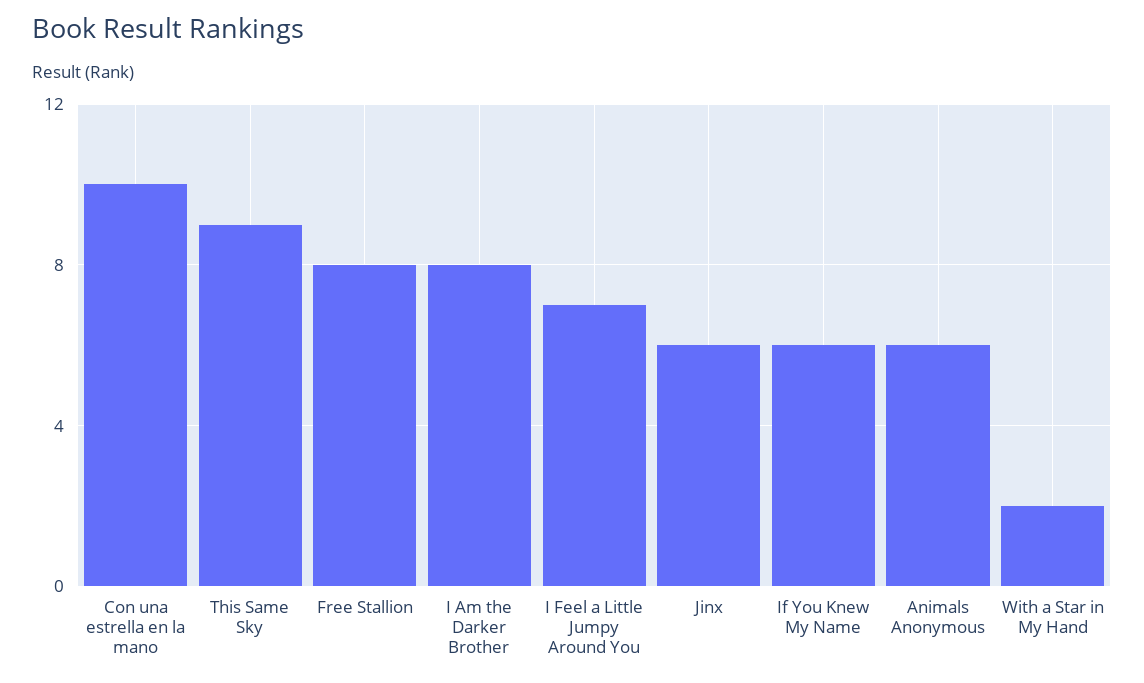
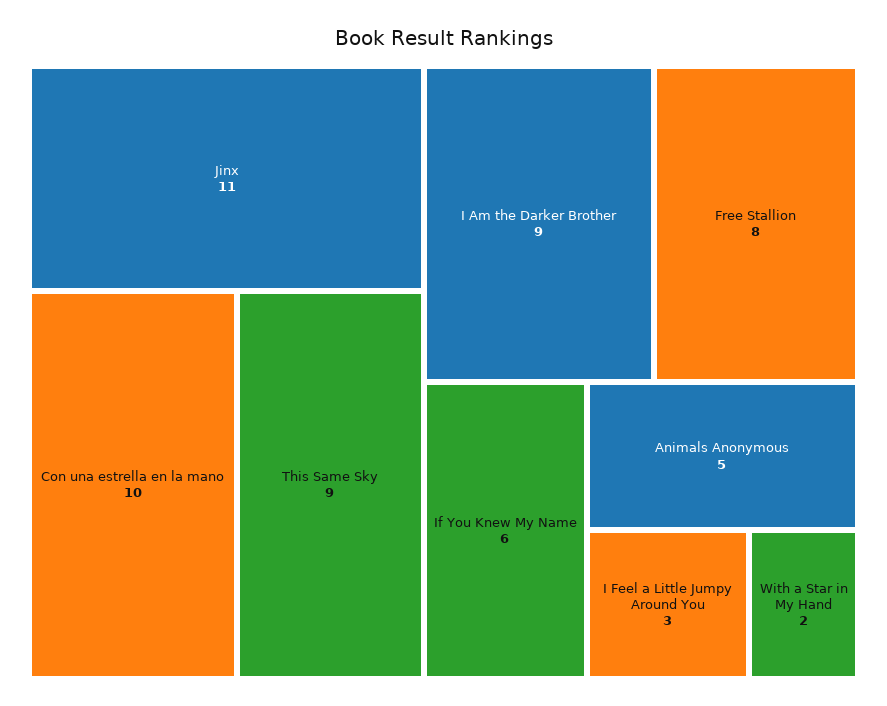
I Am the Darker Brother: 8 -> 9
I Feel a Little Jumpy Around You: 7 -> 3
Jinx: 6 -> 11
Animals Anonymous: 6 -> 5

